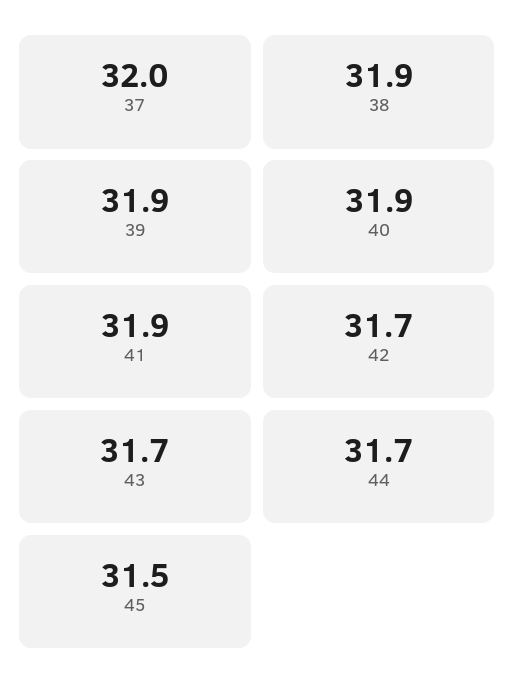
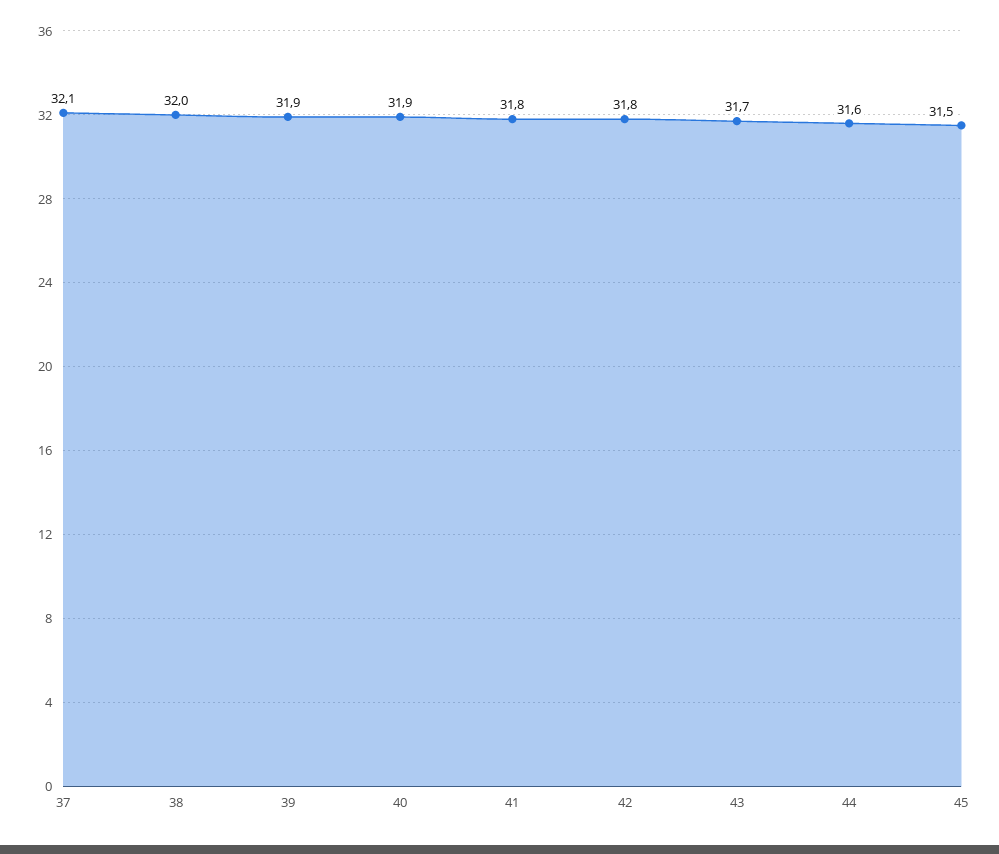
37: 32 -> 32.1
38: 31.9 -> 32
41: 31.9 -> 31.8
42: 31.7 -> 31.8
44: 31.7 -> 31.6

